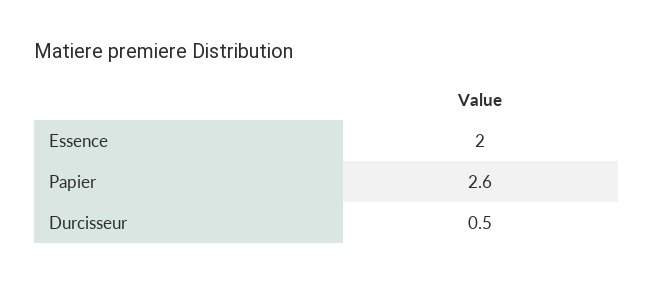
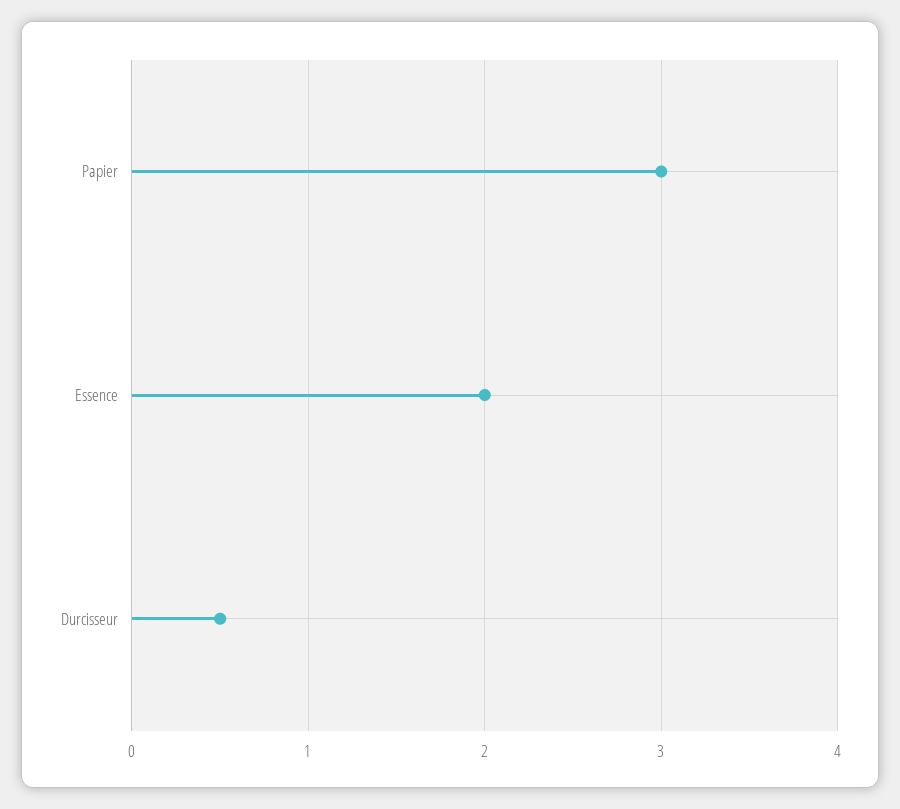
Papier: 2.6 -> 3

